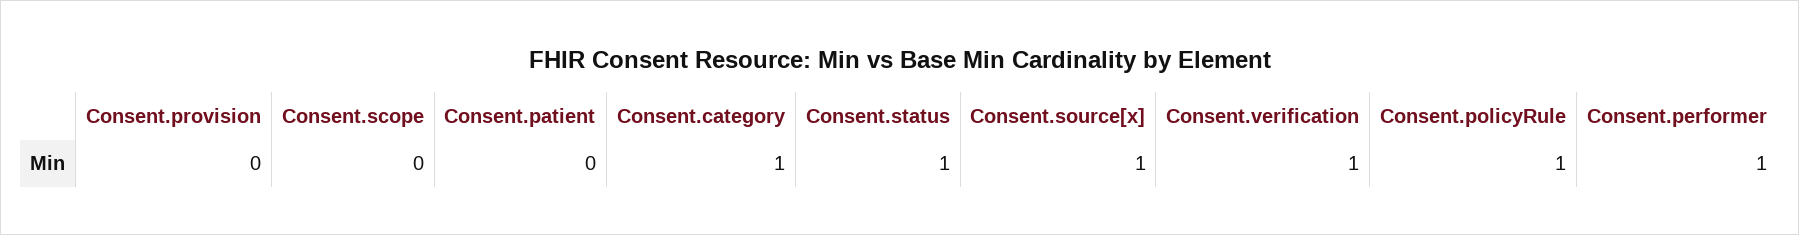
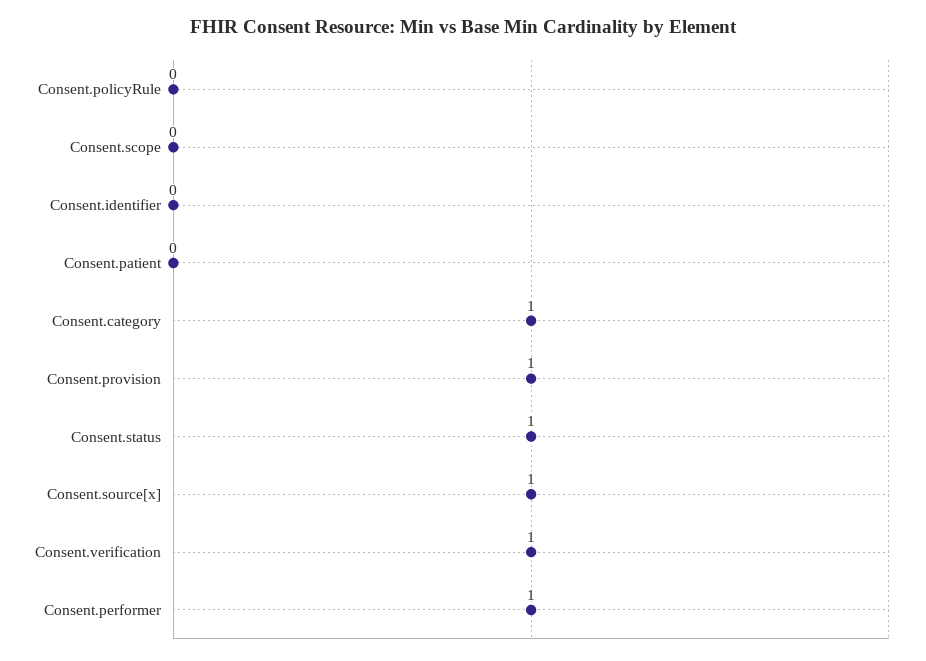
Consent.provision: 0 -> 1
Consent.policyRule: 1 -> 0
Consent.identifier: none -> 0

